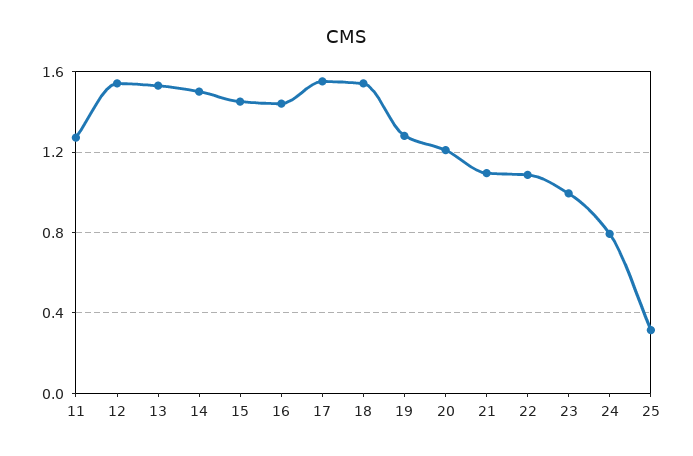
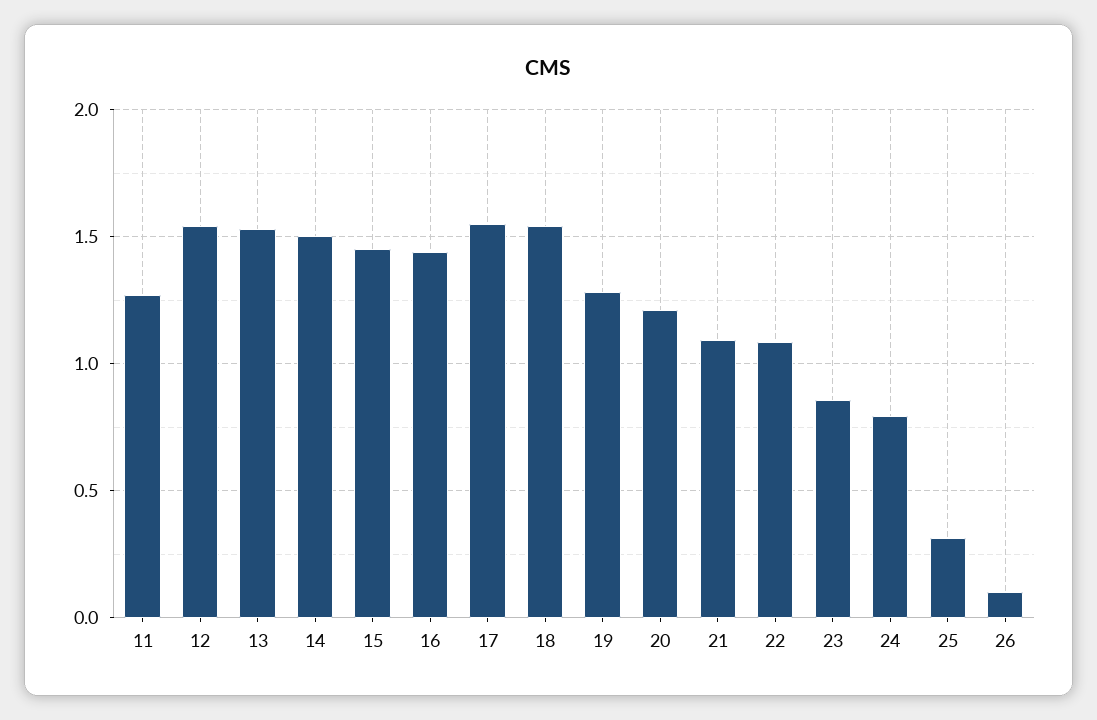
23: 1 -> 0.85
26: none -> 0.1

